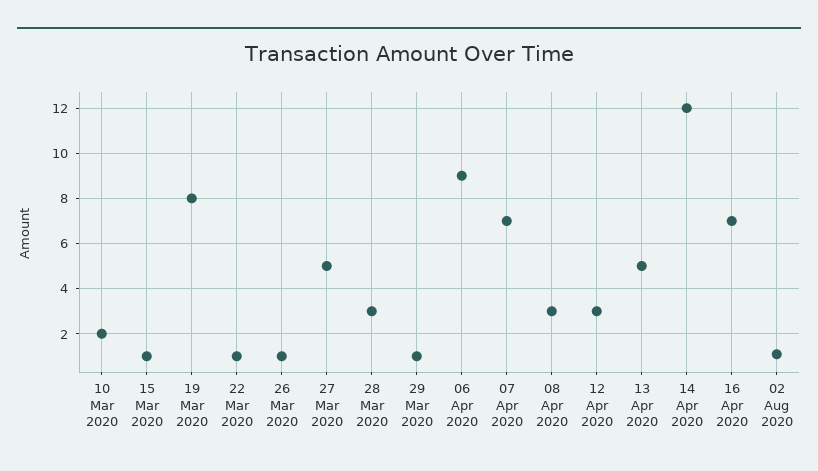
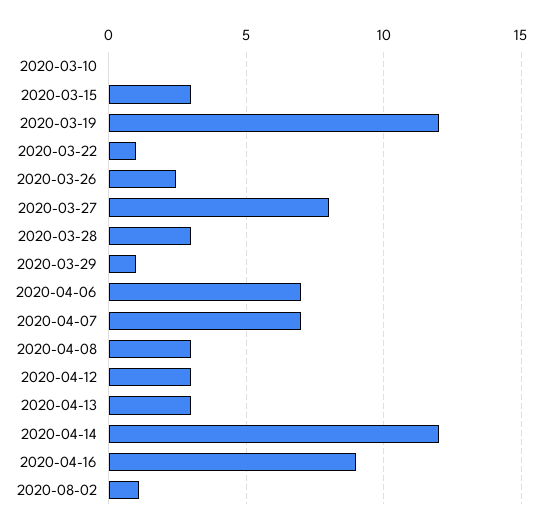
10 Mar 2020: 2 -> 0
15 Mar 2020: 1 -> 3
19 Mar 2020: 8 -> 12
26 Mar 2020: 1 -> 2.5
27 Mar 2020: 5 -> 8
06 Apr 2020: 9 -> 7
13 Apr 2020: 5 -> 3
16 Apr 2020: 7 -> 9

